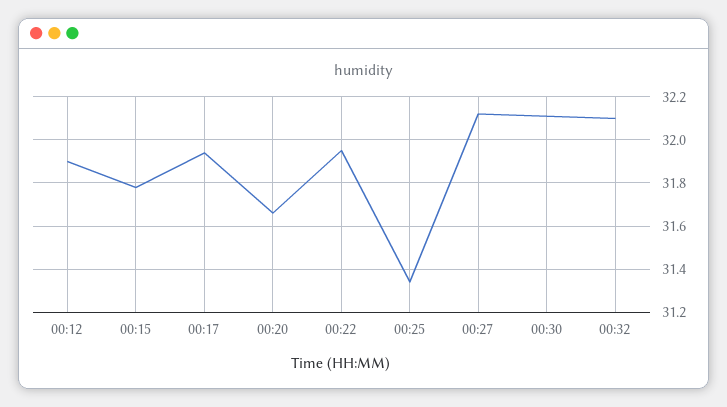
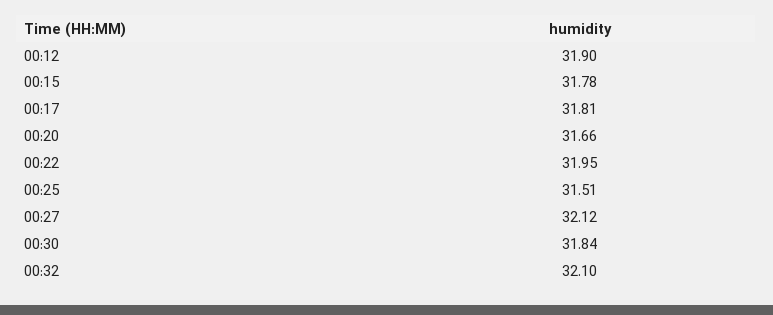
00:17: 31.95 -> 31.81
00:25: 31.35 -> 31.51
00:30: 32.1 -> 31.84

